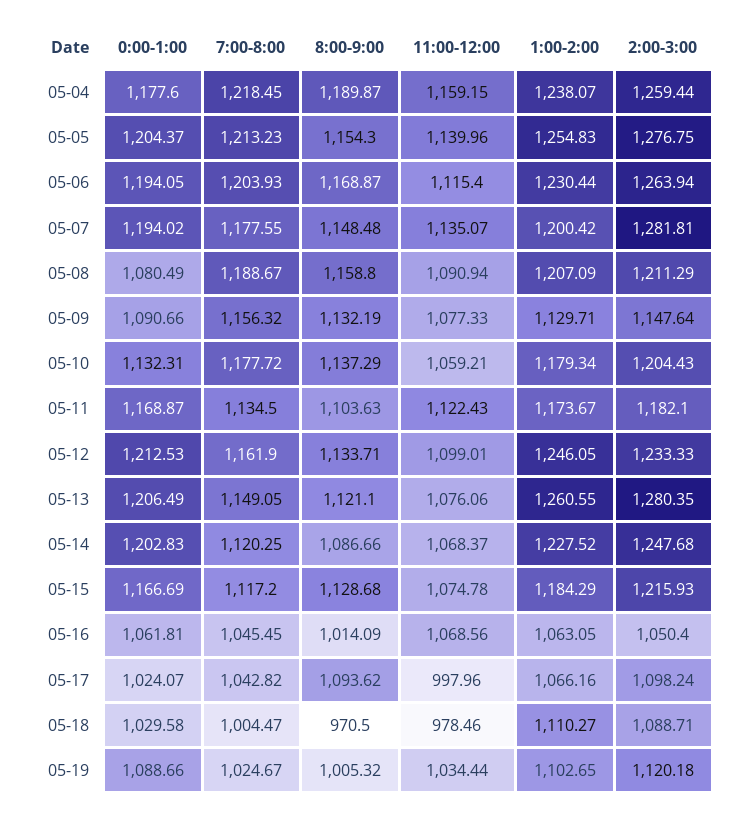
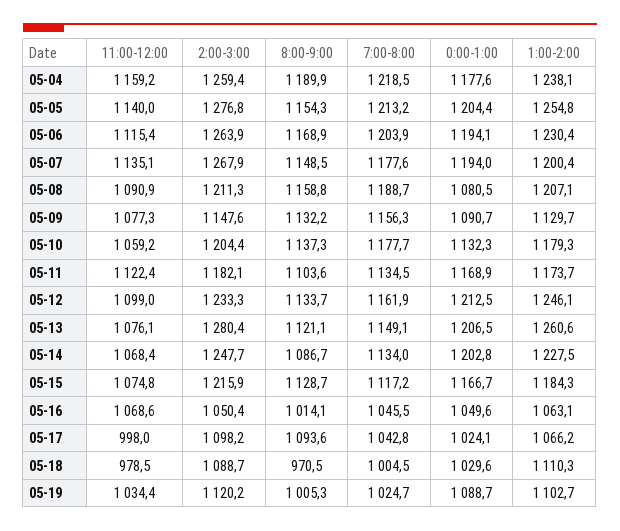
2:00-3:00, 05-07: 1281.81 -> 1267.9
7:00-8:00, 05-14: 1120.25 -> 1134
0:00-1:00, 05-16: 1061.81 -> 1049.6

